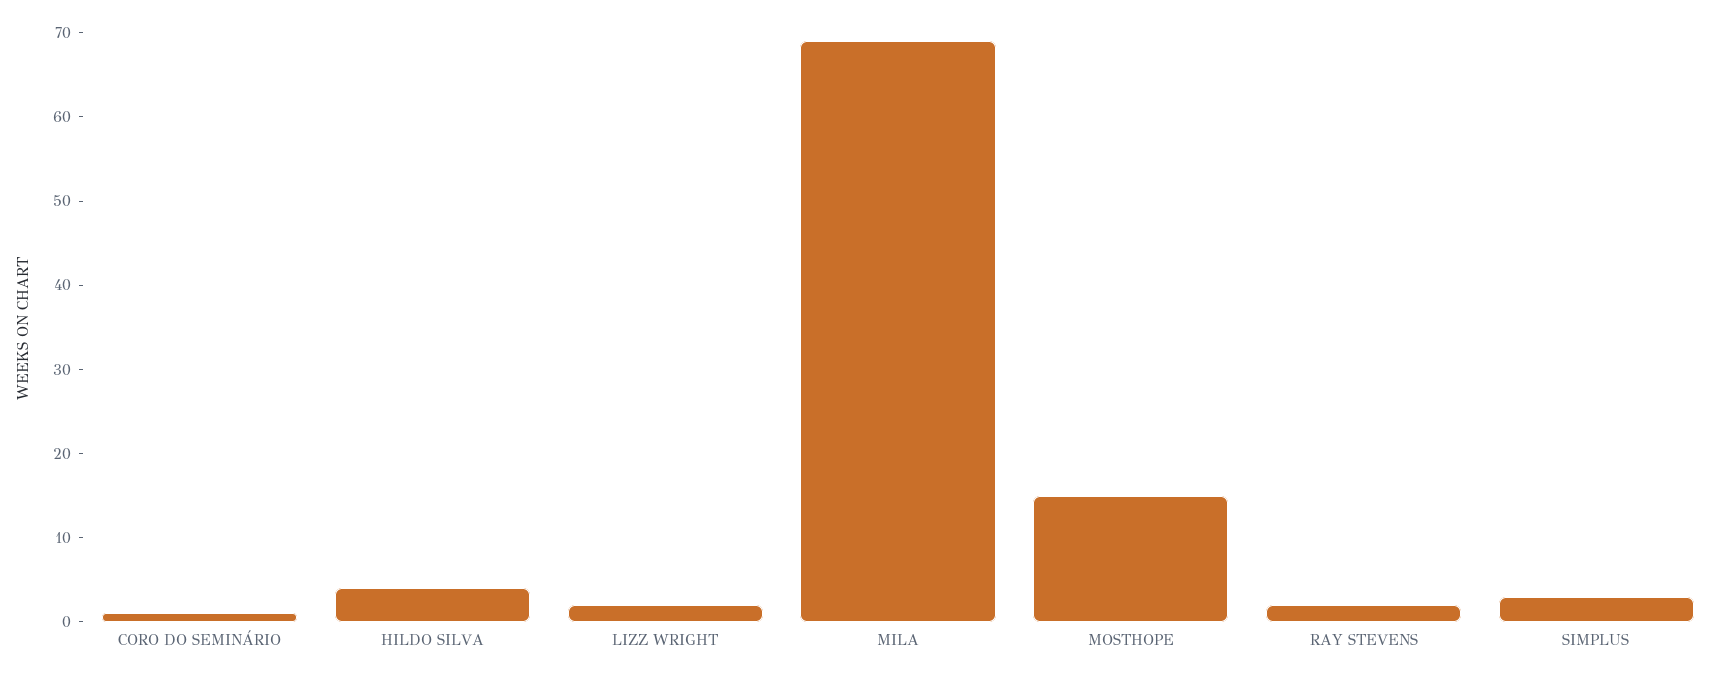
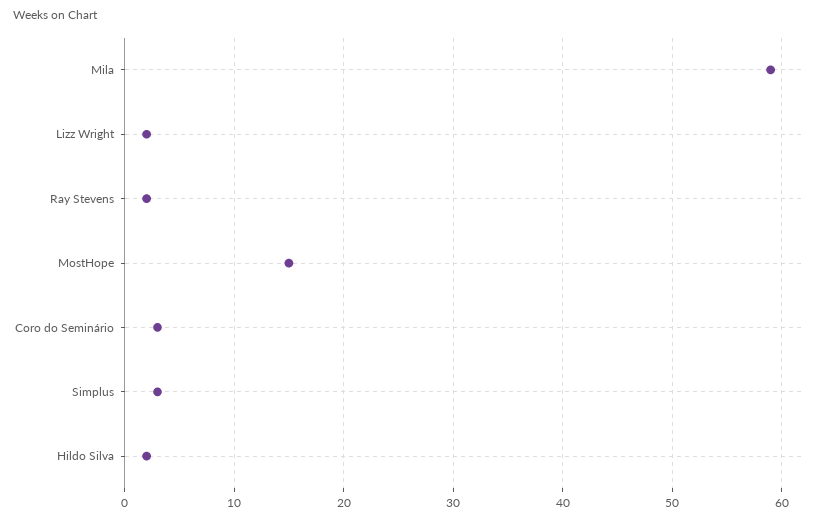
CORO DO SEMINÁRIO: 1 -> 3
HILDO SILVA: 4 -> 2
MILA: 69 -> 59

